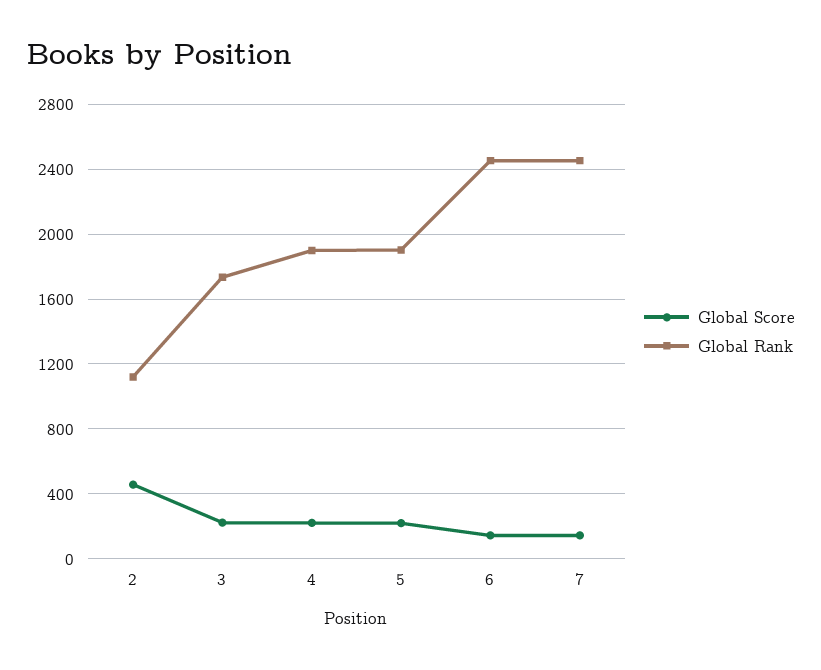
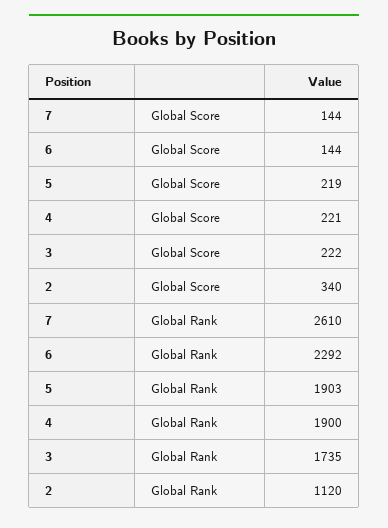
Global Score, 2: 450 -> 340
Global Rank, 6: 2450 -> 2292
Global Rank, 7: 2450 -> 2610

